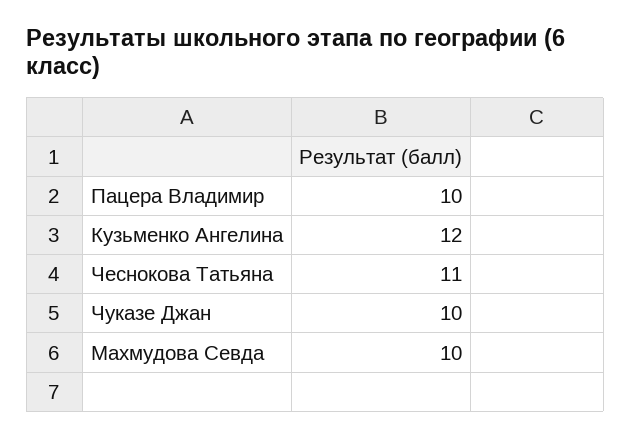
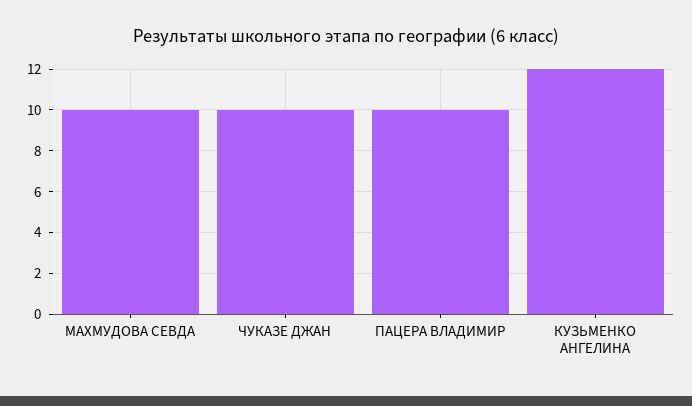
Чеснокова Татьяна: 11 -> none

